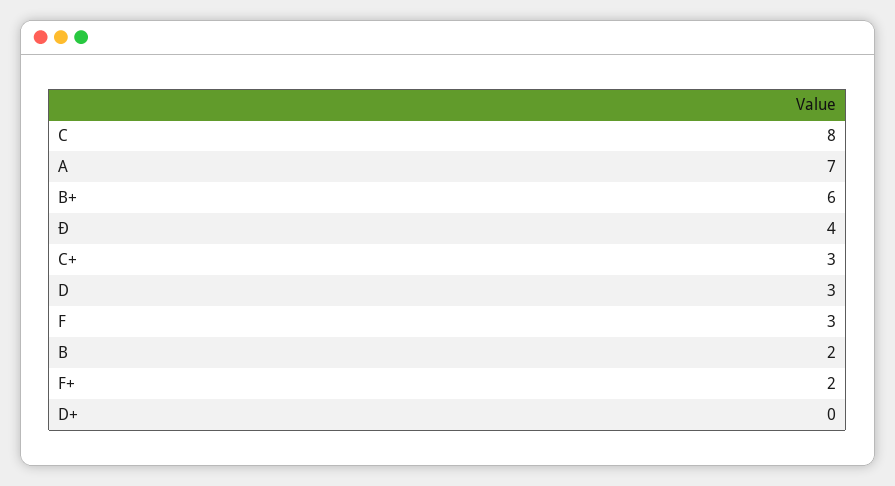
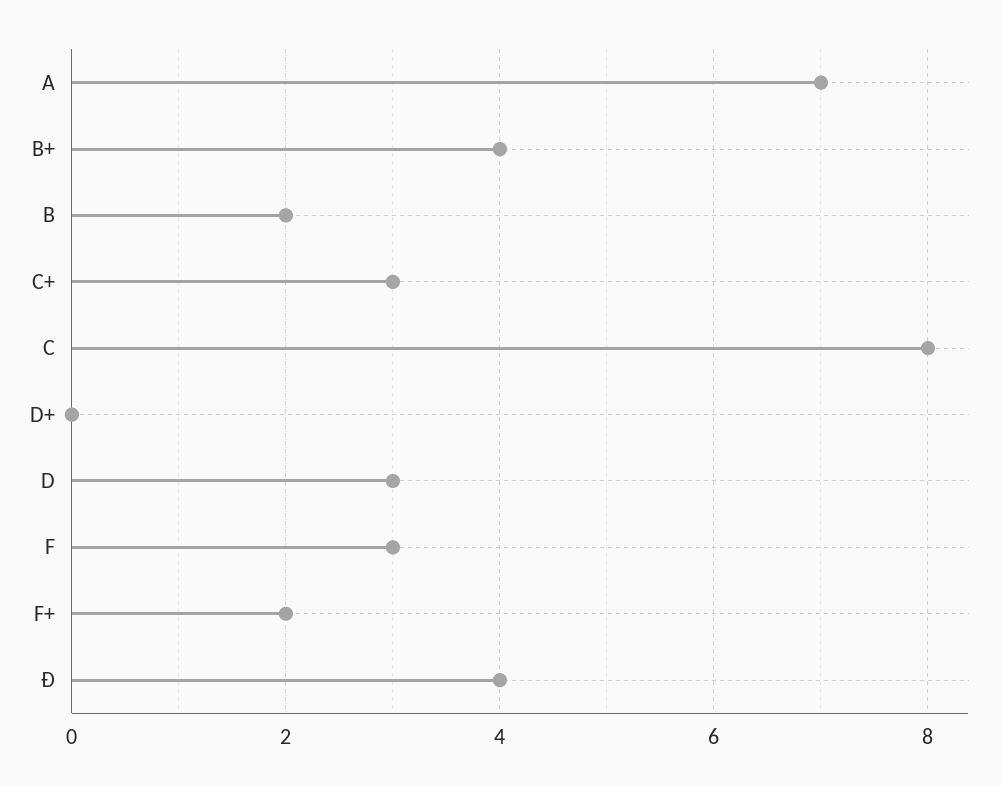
B+: 6 -> 4

